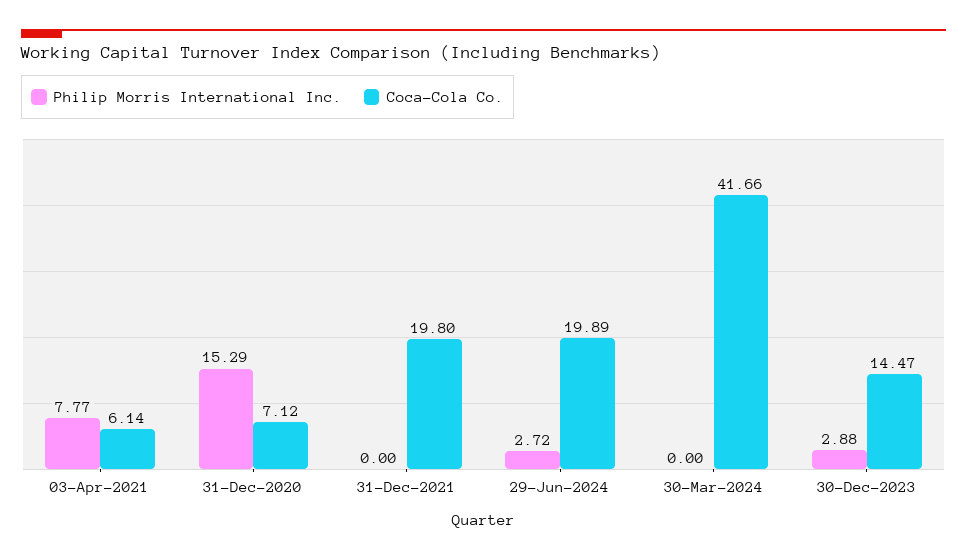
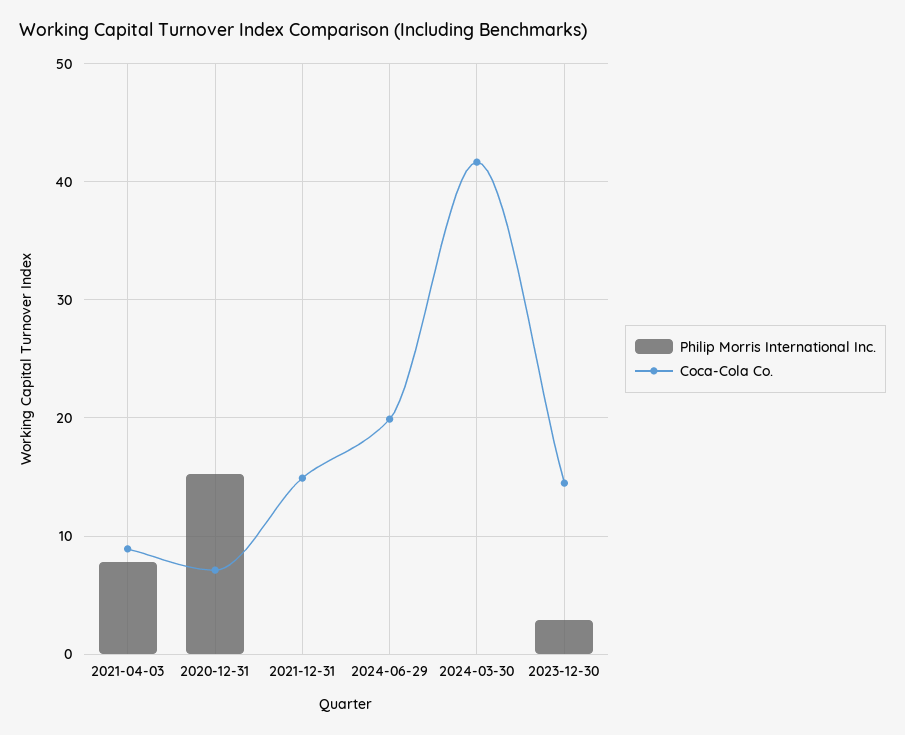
Coca-Cola Co., 03-Apr-2021: 6.14 -> 9
Coca-Cola Co., 31-Dec-2021: 19.8 -> 15
Philip Morris International Inc., 29-Jun-2024: 2.72 -> 0

